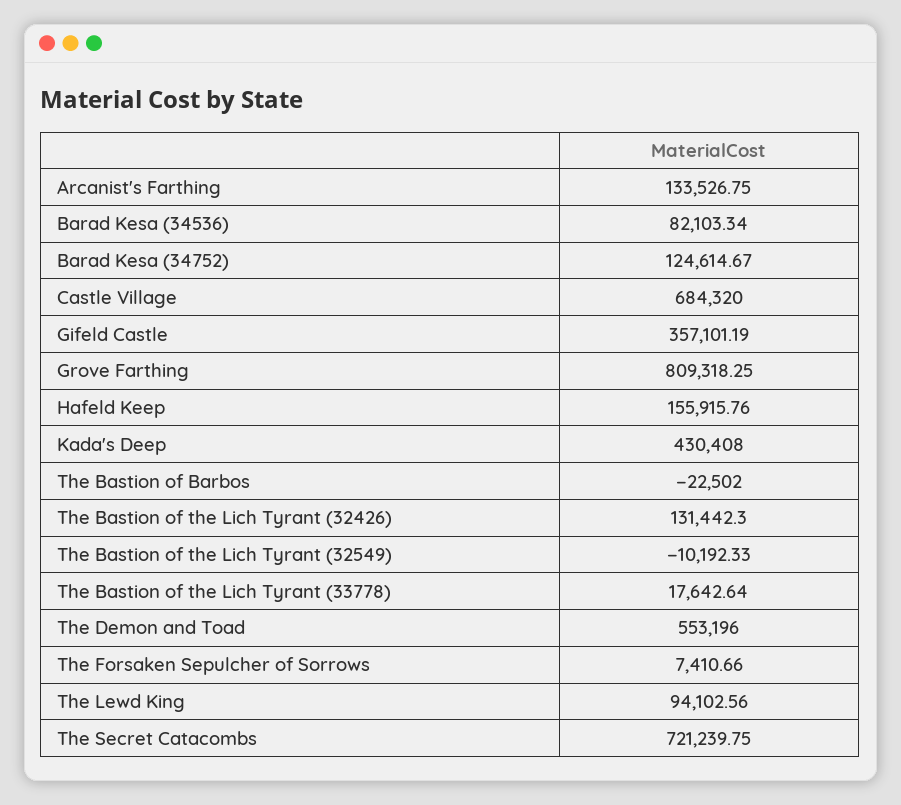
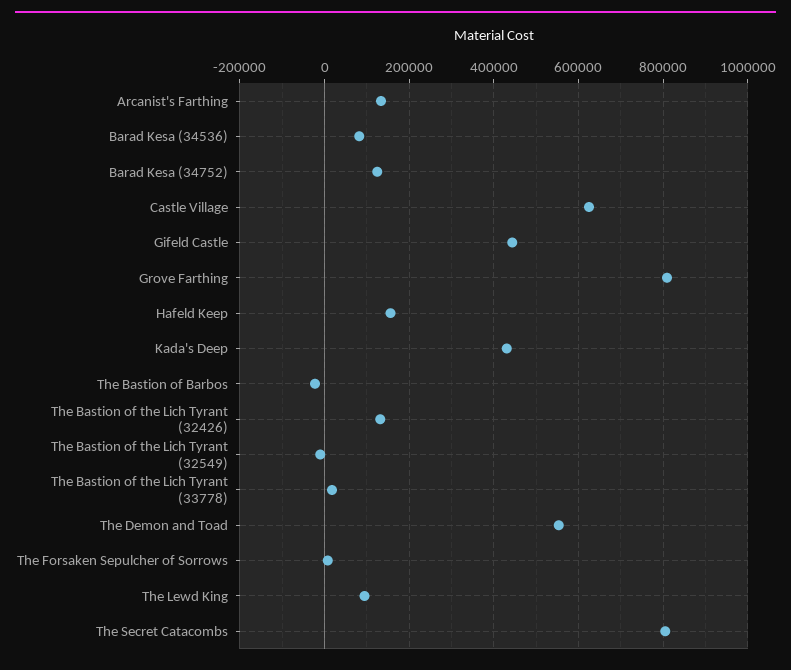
Castle Village: 684320 -> 620000
Gifeld Castle: 357101.19 -> 440000
The Secret Catacombs: 721239.75 -> 800000

